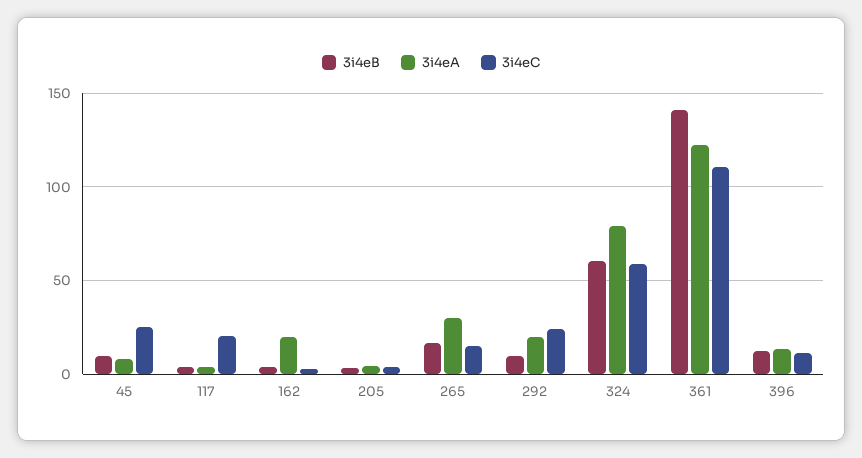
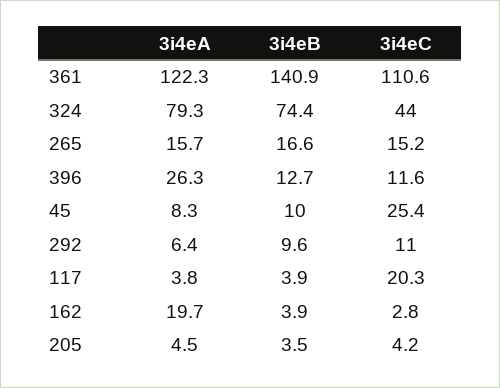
3i4eA, 265: 30 -> 15.7
3i4eA, 292: 20 -> 6.4
3i4eC, 292: 25 -> 11
3i4eB, 324: 60 -> 74.4
3i4eC, 324: 60 -> 44
3i4eA, 396: 15 -> 26.3

